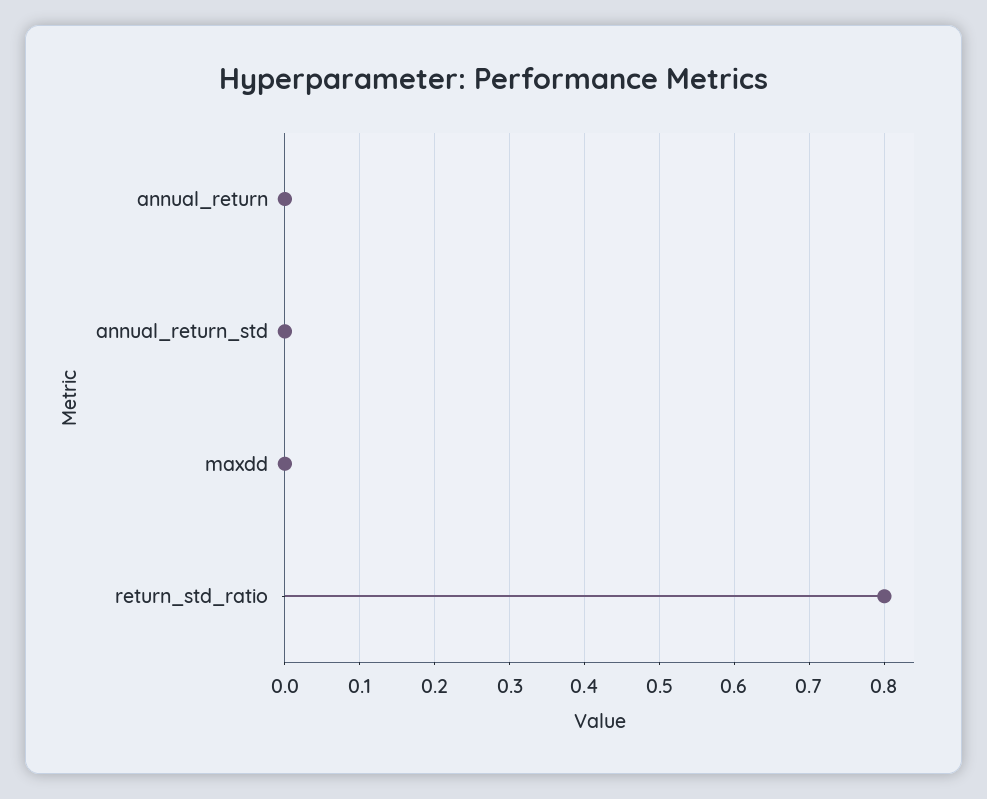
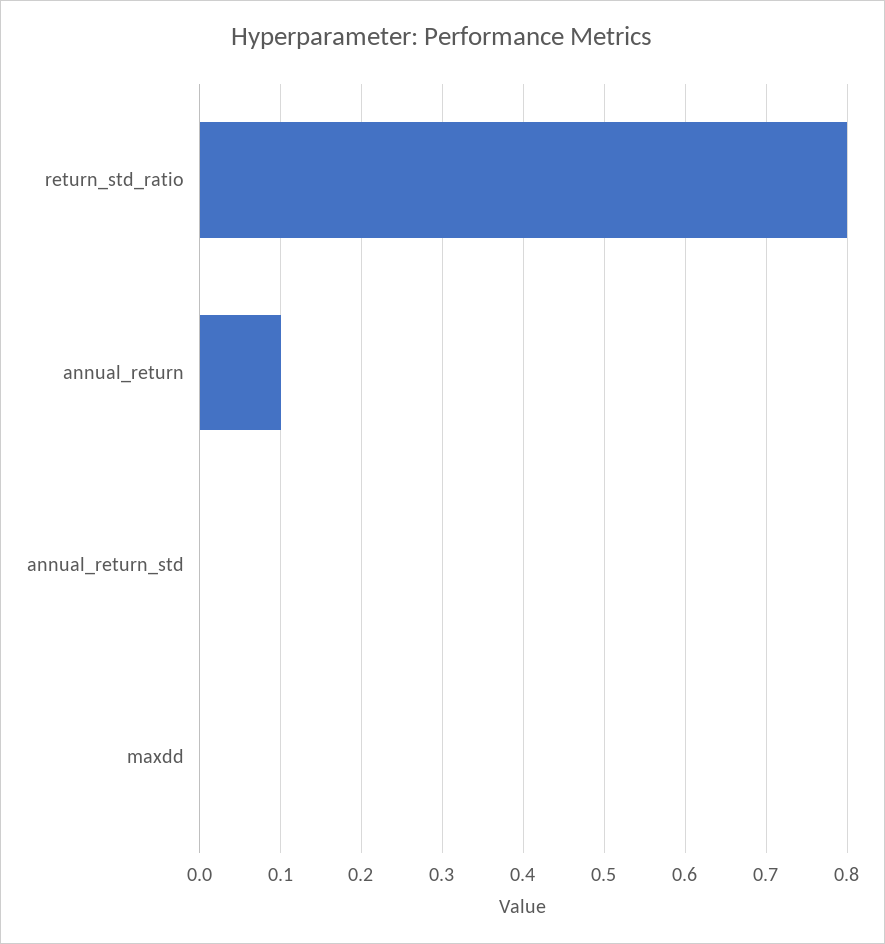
annual_return: 0 -> 0.1

